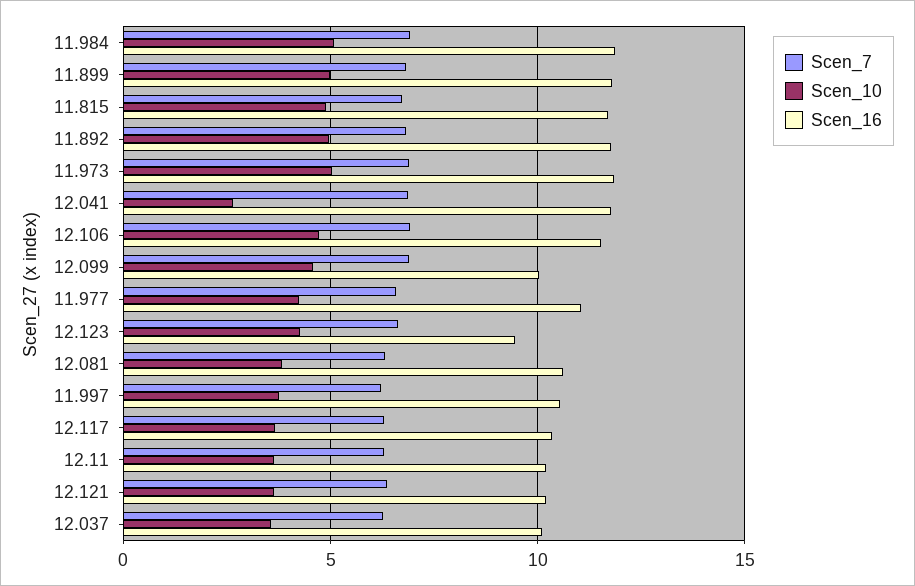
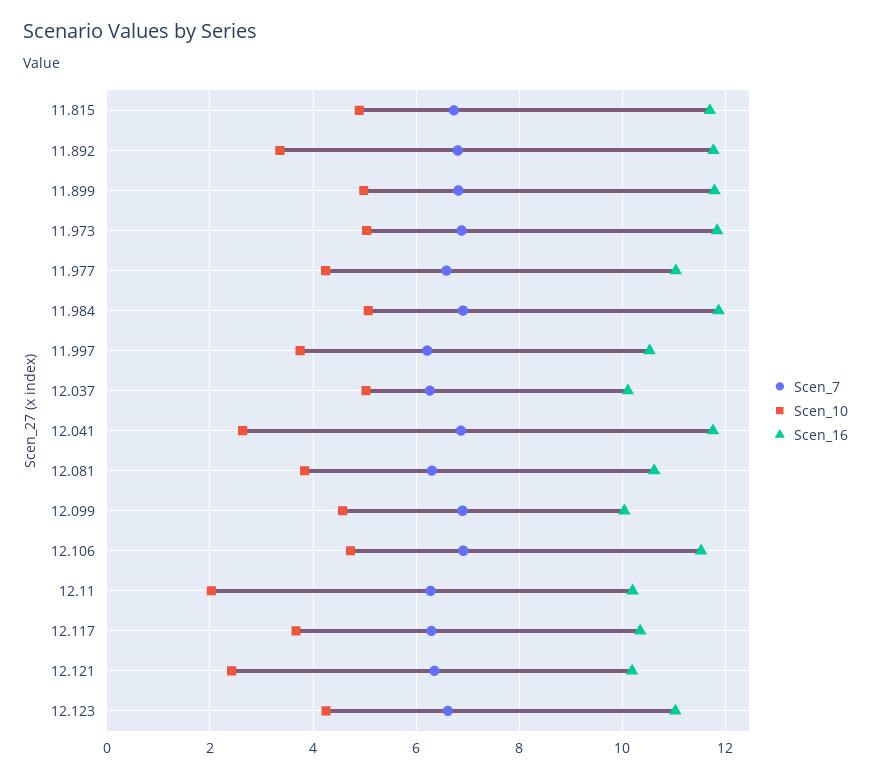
Scen_10, 11.892: 5 -> 3.4
Scen_16, 12.123: 9.5 -> 11
Scen_10, 12.11: 3.5 -> 2
Scen_10, 12.121: 3.5 -> 2.4
Scen_10, 12.037: 3.5 -> 5

